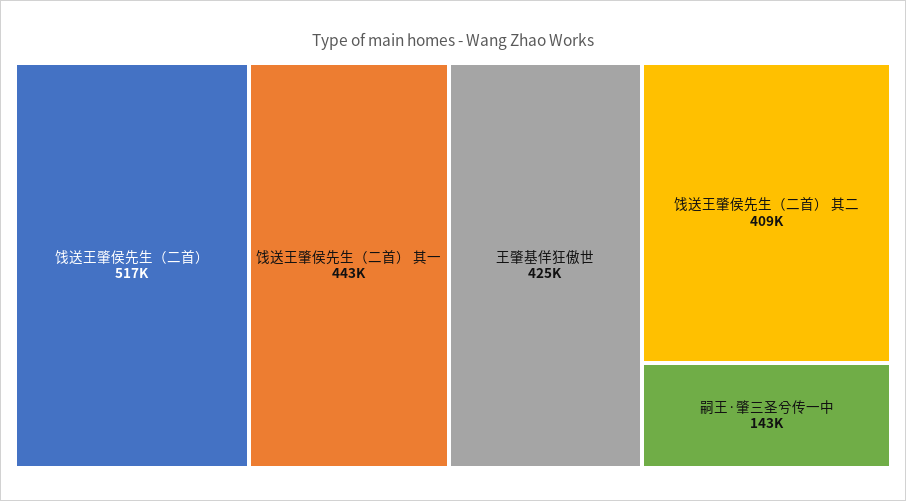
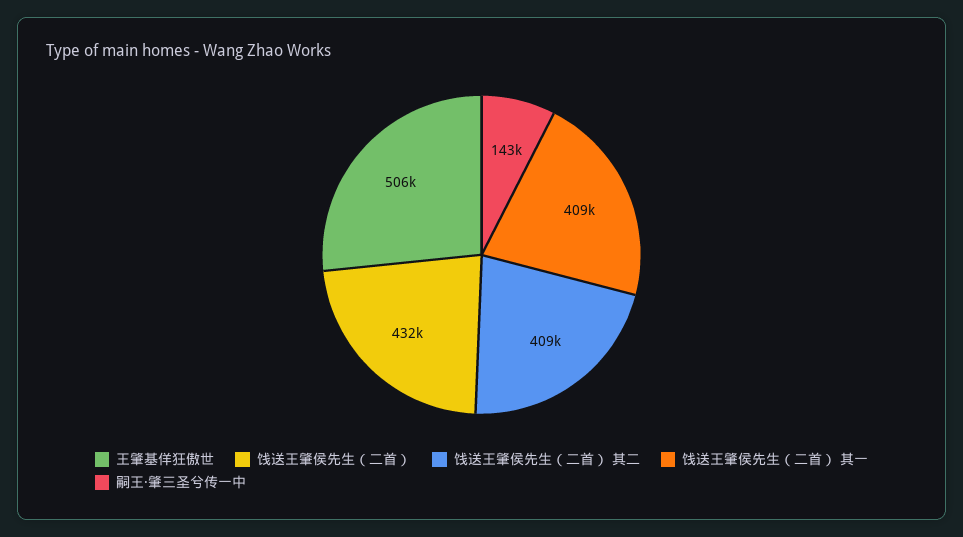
饯送王肇侯先生（二首）: 517000 -> 432000
饯送王肇侯先生（二首） 其一: 443000 -> 409000
王肇基佯狂傲世: 425000 -> 506000

